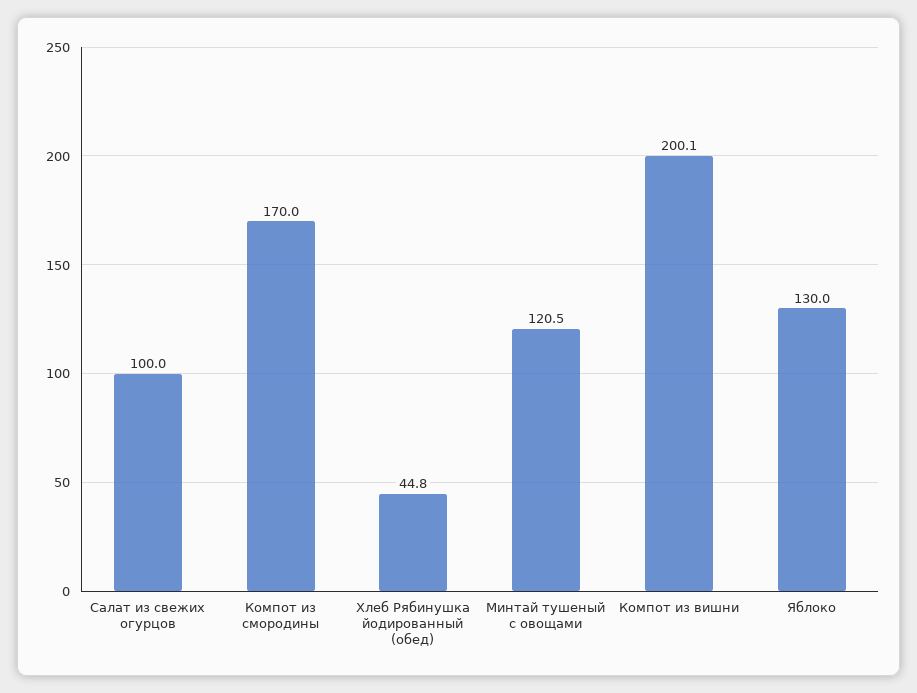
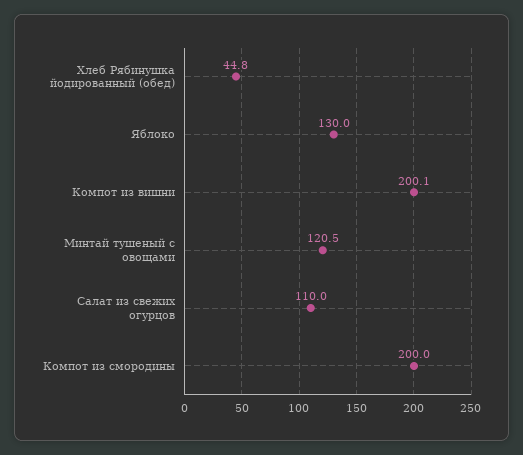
Салат из свежих огурцов: 100 -> 110
Компот из смородины: 170 -> 200

